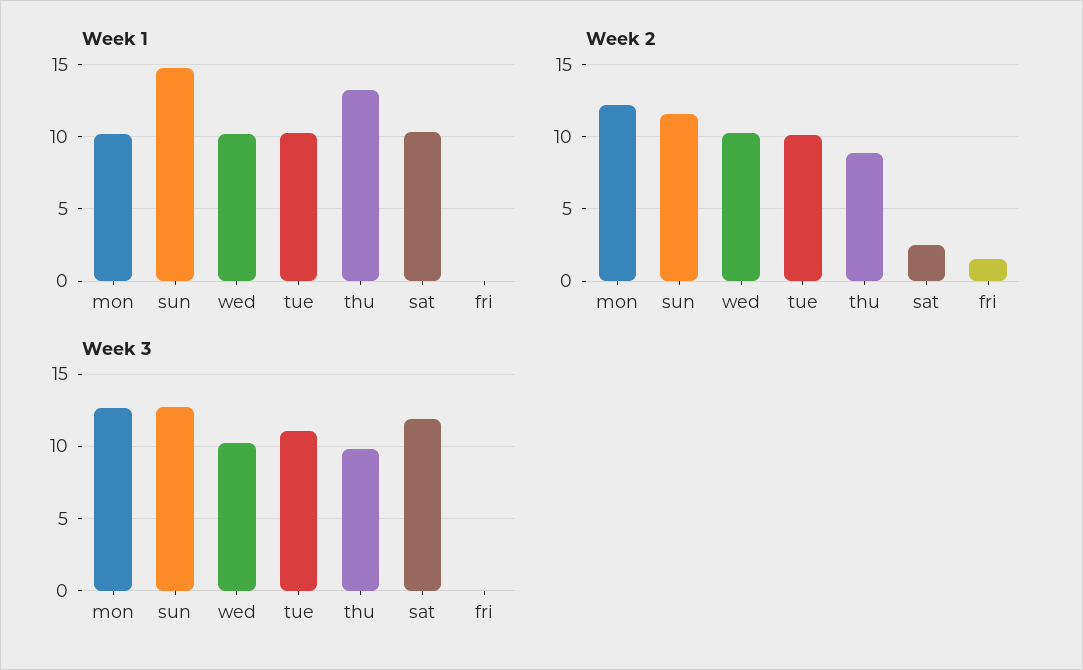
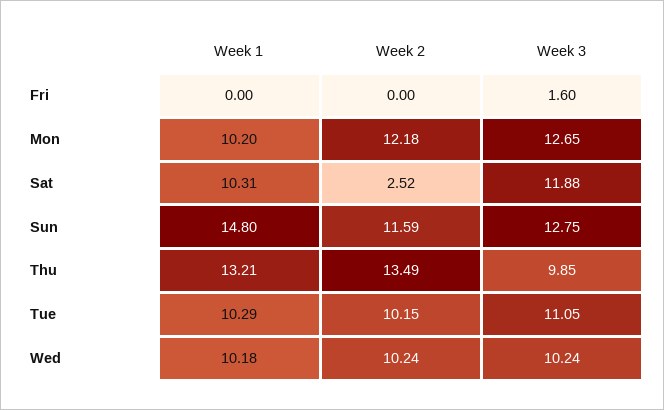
Week 2, thu: 9 -> 13.49
Week 2, fri: 1.5 -> 0
Week 3, fri: 0 -> 1.6

